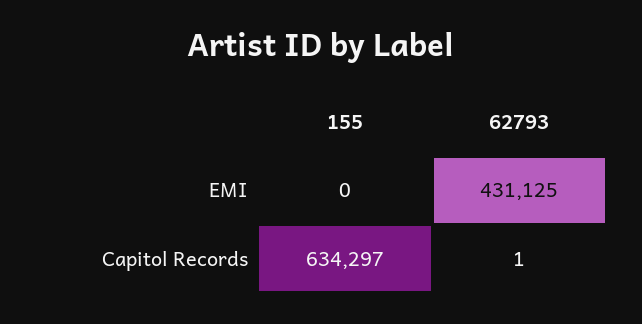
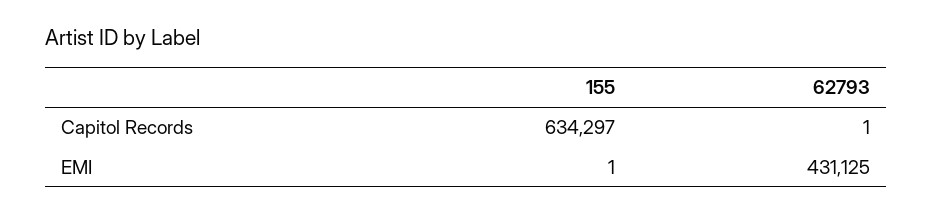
155, EMI: 0 -> 1

